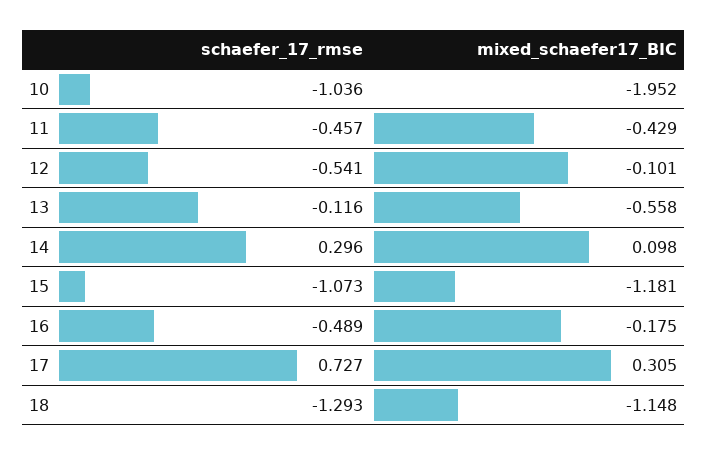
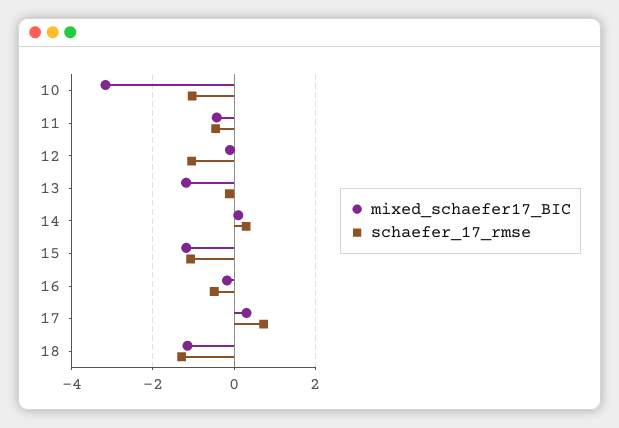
mixed_schaefer17_BIC, 10: -1.952 -> -3.2
schaefer_17_rmse, 12: -0.541 -> -1
mixed_schaefer17_BIC, 13: -0.558 -> -1.2

